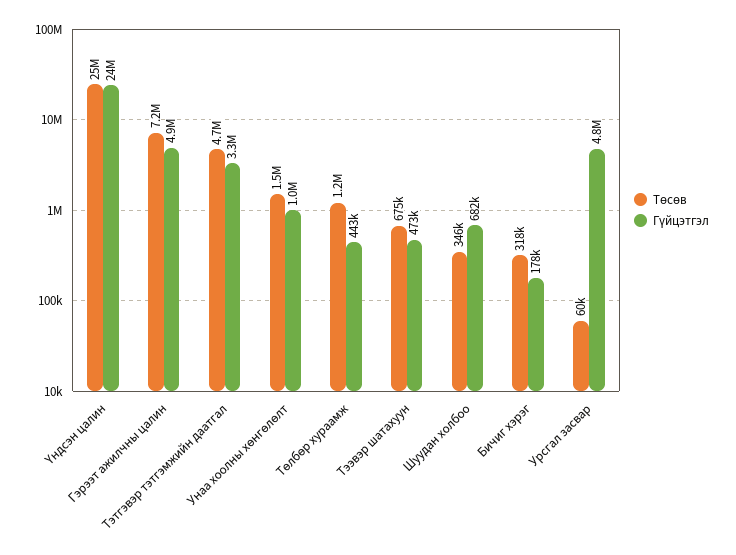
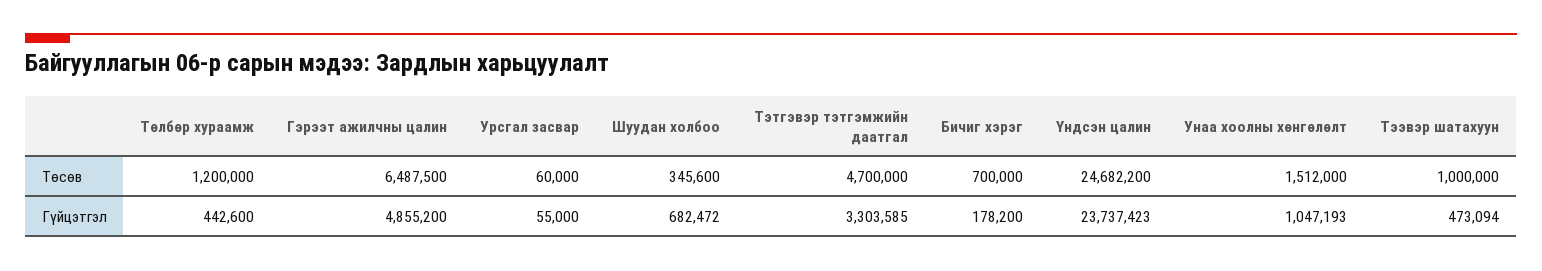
Төсөв, Гэрээт ажилчны цалин: 7200000 -> 6487500
Төсөв, Тээвэр шатахуун: 675000 -> 1000000
Төсөв, Бичиг хэрэг: 318000 -> 700000
Гүйцэтгэл, Урсгал засвар: 4800000 -> 55000

